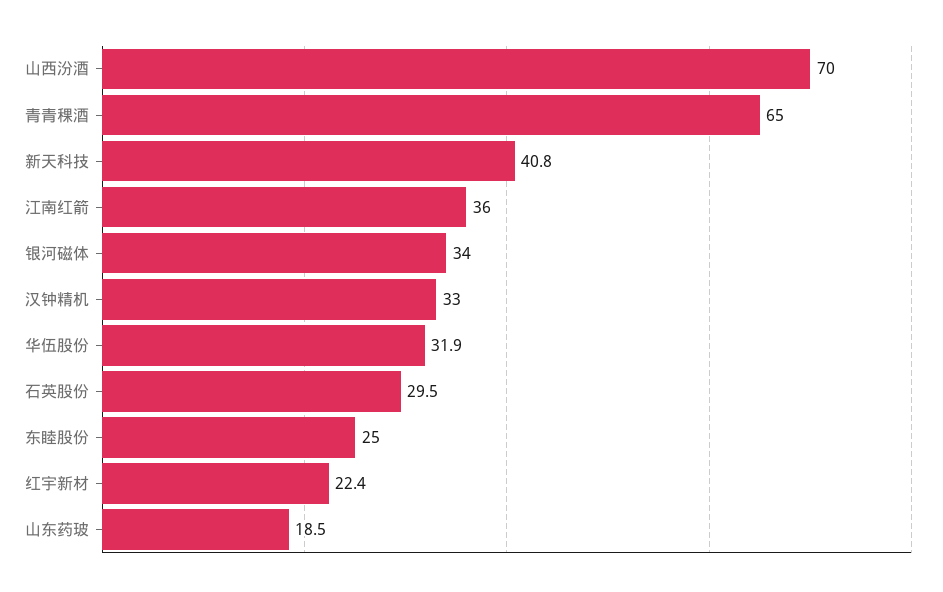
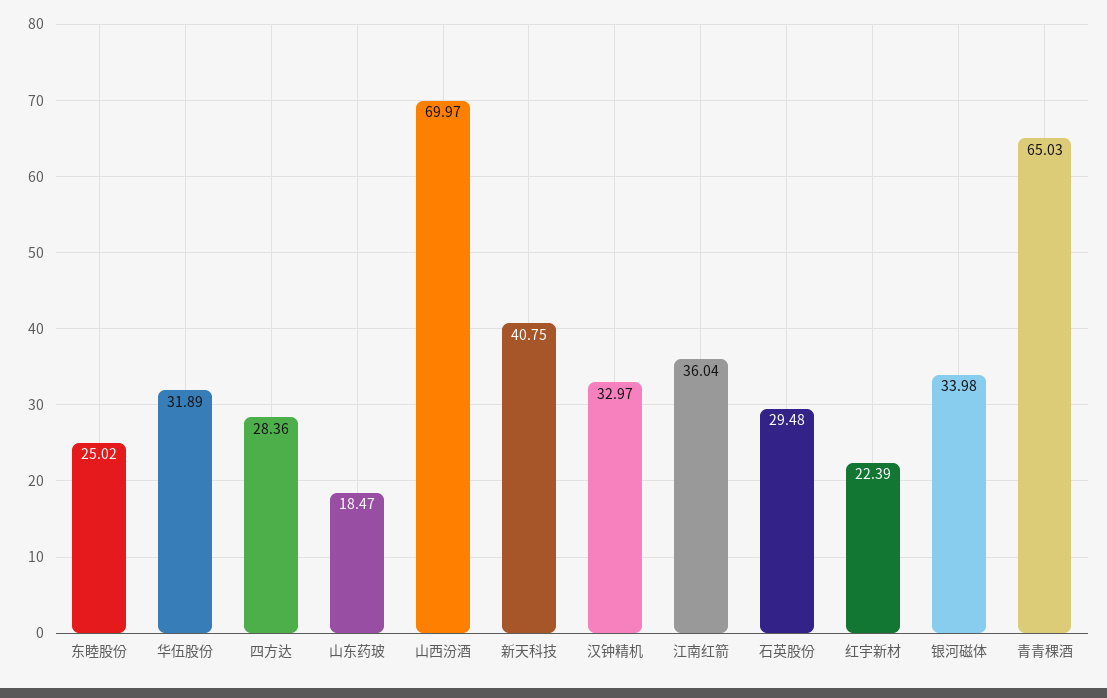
四方达: none -> 28.36

